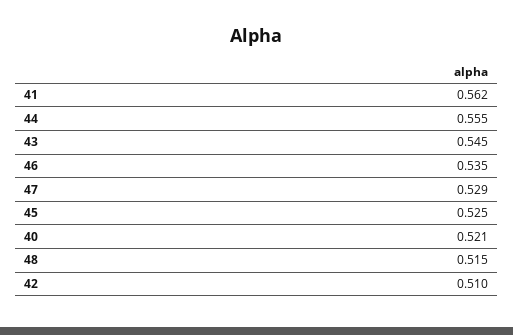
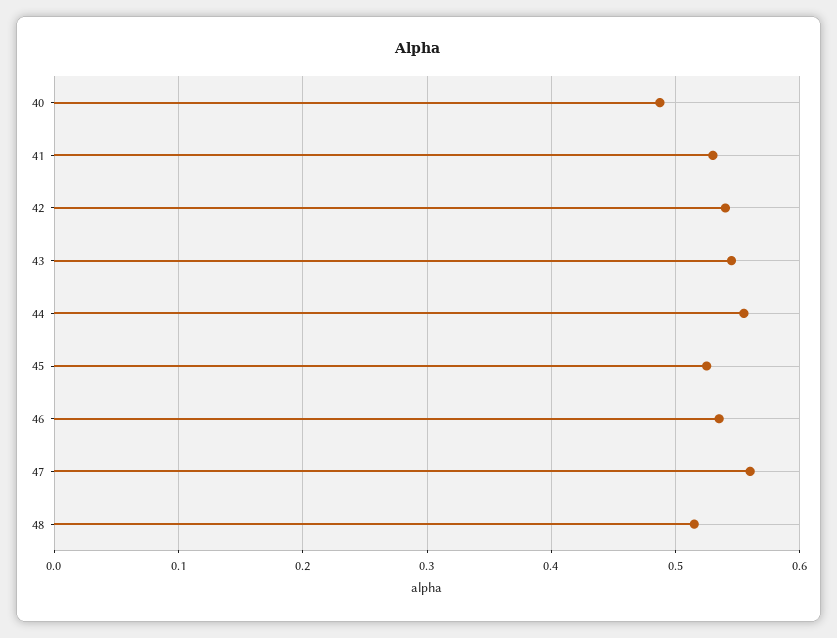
41: 0.562 -> 0.53
47: 0.529 -> 0.56
40: 0.521 -> 0.49
42: 0.51 -> 0.54

